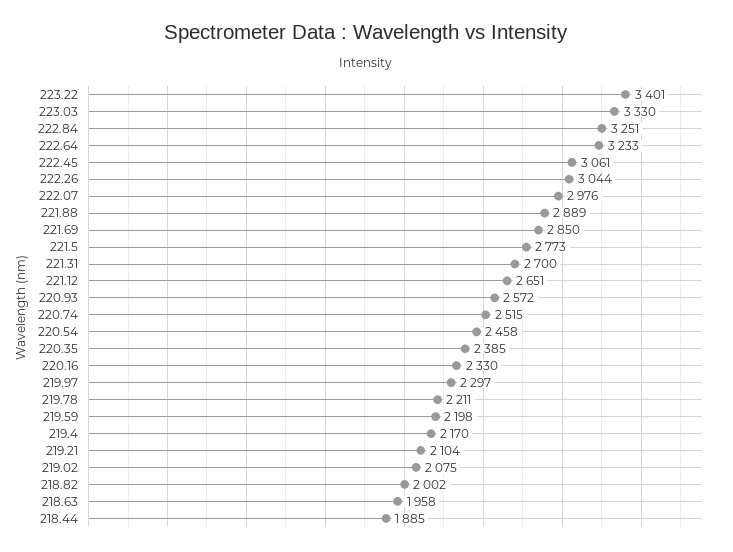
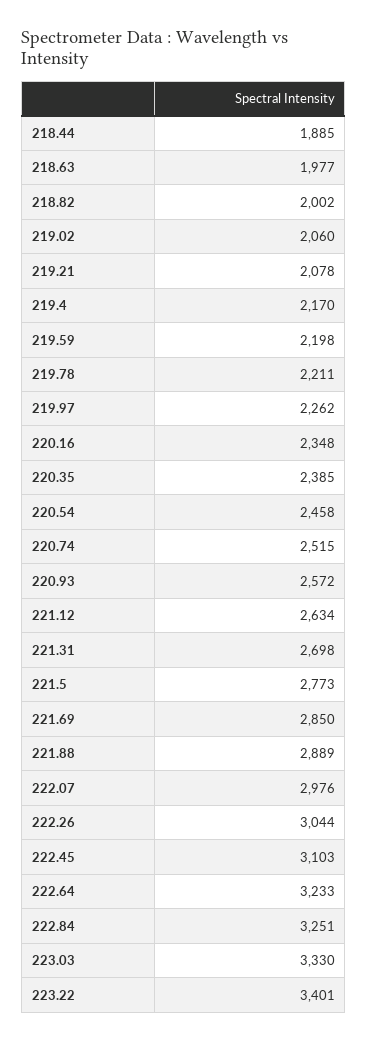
222.45: 3061 -> 3103
221.31: 2700 -> 2698
221.12: 2651 -> 2634
220.16: 2330 -> 2348
219.97: 2297 -> 2262
219.21: 2104 -> 2078
219.02: 2075 -> 2060
218.63: 1958 -> 1977

